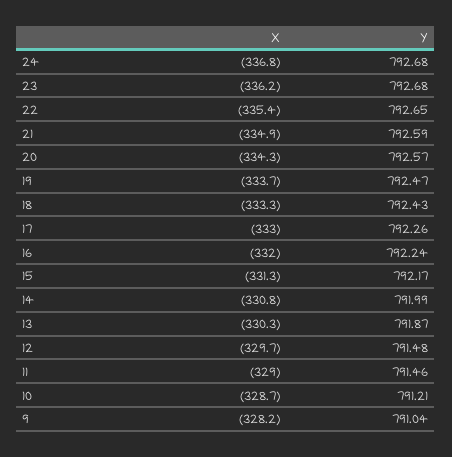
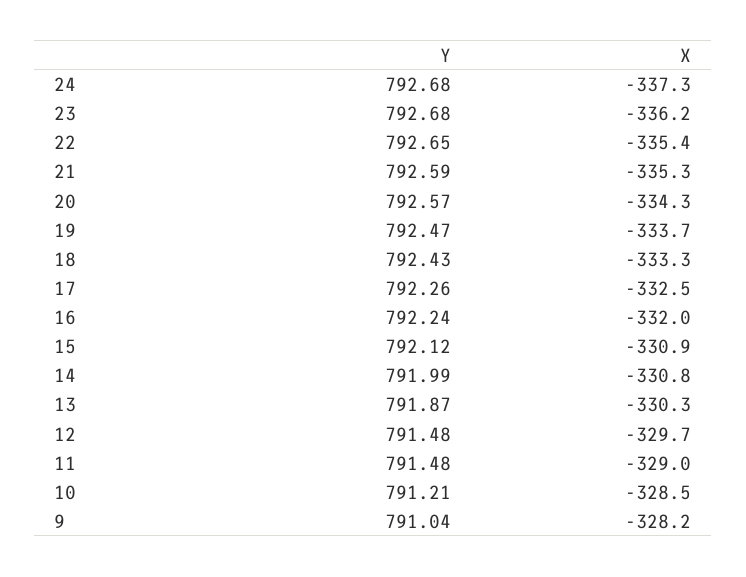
X, 24: -336.8 -> -337.3
X, 21: -334.9 -> -335.3
X, 17: -333 -> -332.5
X, 15: -331.3 -> -330.9
Y, 15: 792.17 -> 792.12
Y, 11: 791.46 -> 791.48
X, 10: -328.7 -> -328.5

